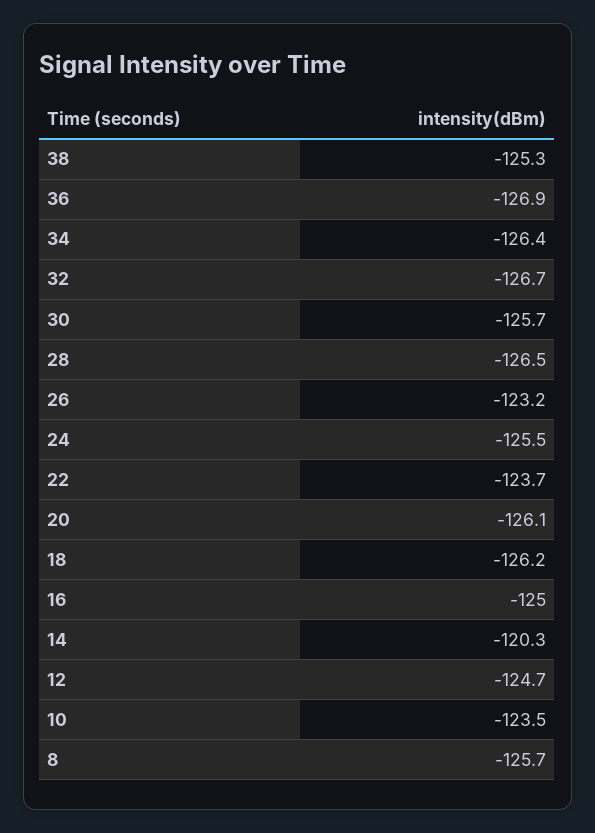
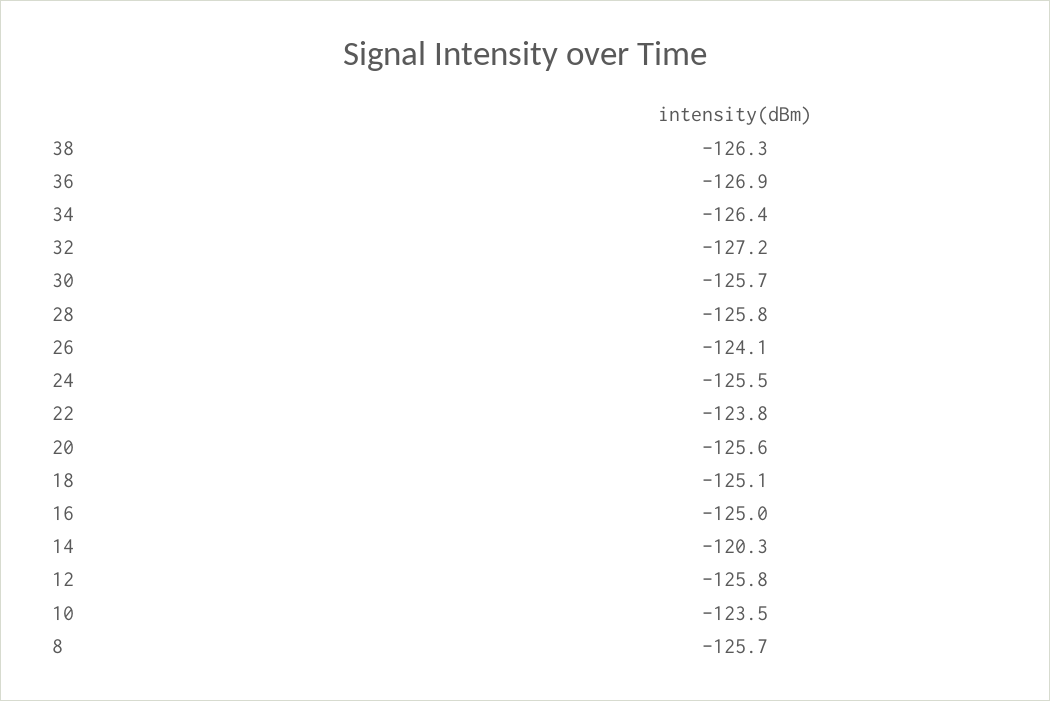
38: -125.3 -> -126.3
32: -126.7 -> -127.2
28: -126.5 -> -125.8
26: -123.2 -> -124.1
22: -123.7 -> -123.8
20: -126.1 -> -125.6
18: -126.2 -> -125.1
12: -124.7 -> -125.8

